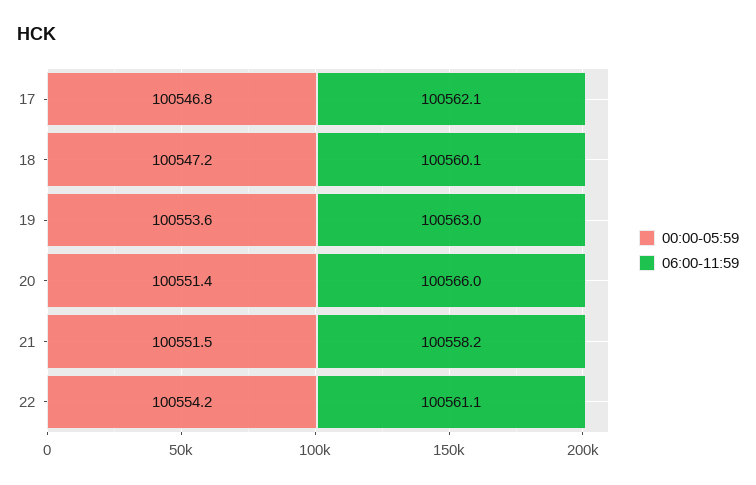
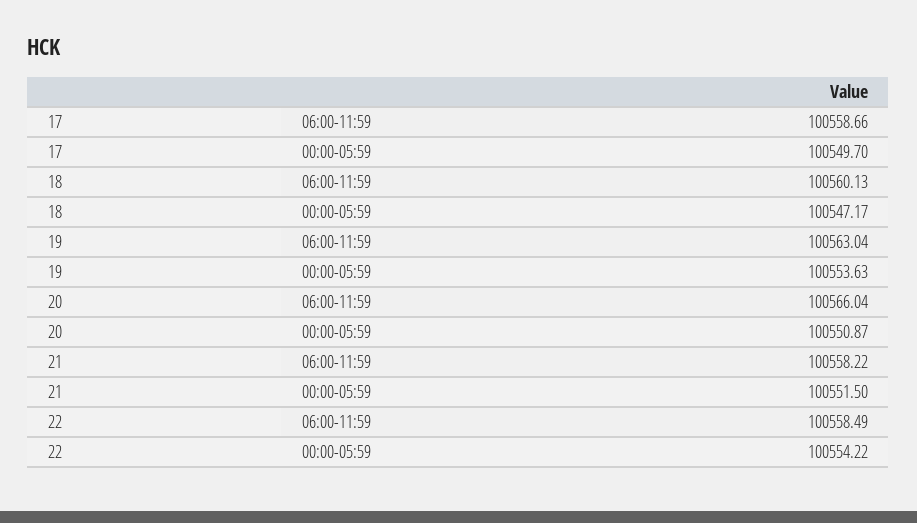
00:00-05:59, 17: 100546.8 -> 100549.7
06:00-11:59, 17: 100562.1 -> 100558.66
00:00-05:59, 20: 100551.4 -> 100550.87
06:00-11:59, 22: 100561.1 -> 100558.49

